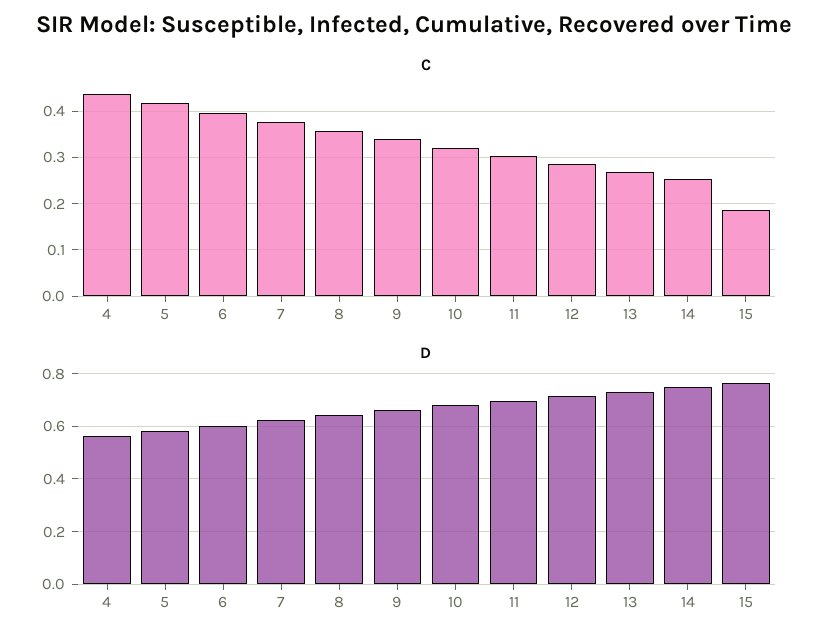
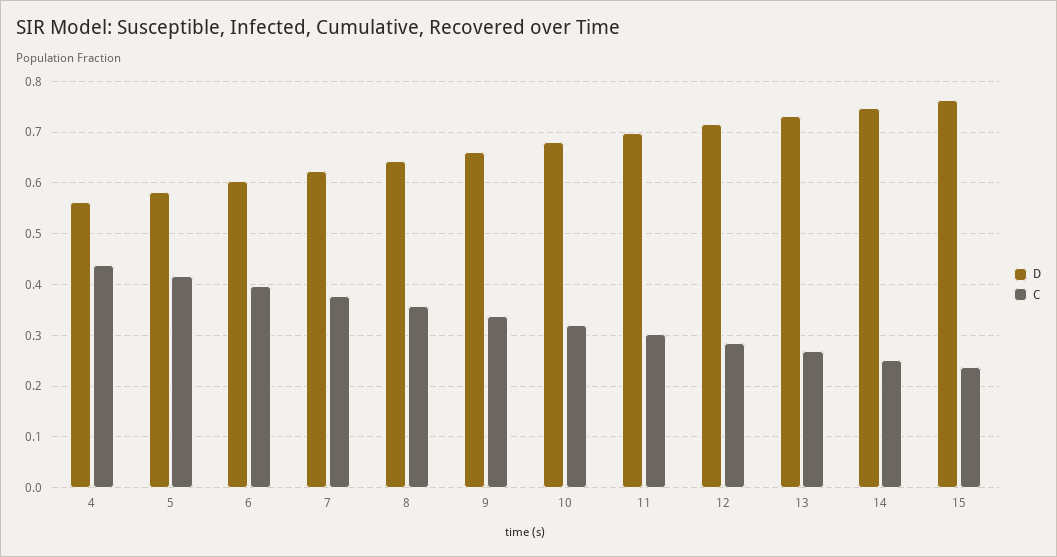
C, 15: 0.18 -> 0.24

